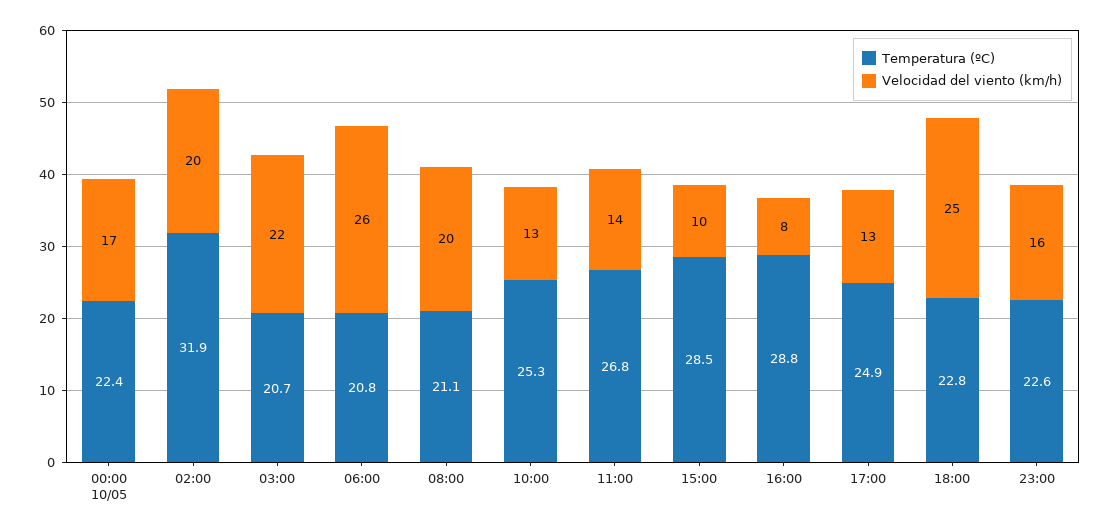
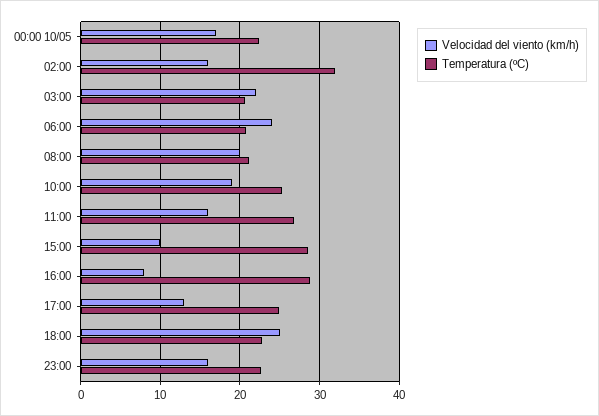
Velocidad del viento (km/h), 02:00: 20 -> 16
Velocidad del viento (km/h), 06:00: 26 -> 24
Velocidad del viento (km/h), 10:00: 13 -> 19
Velocidad del viento (km/h), 11:00: 14 -> 16

